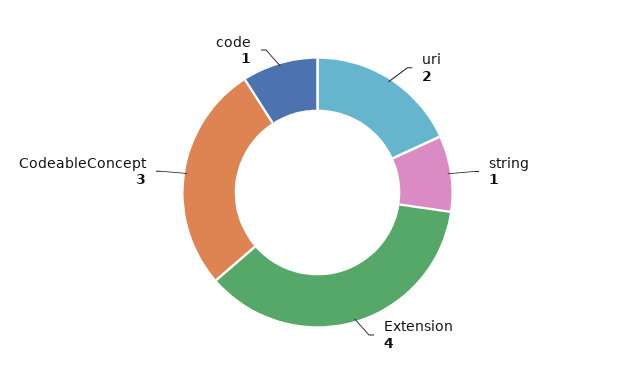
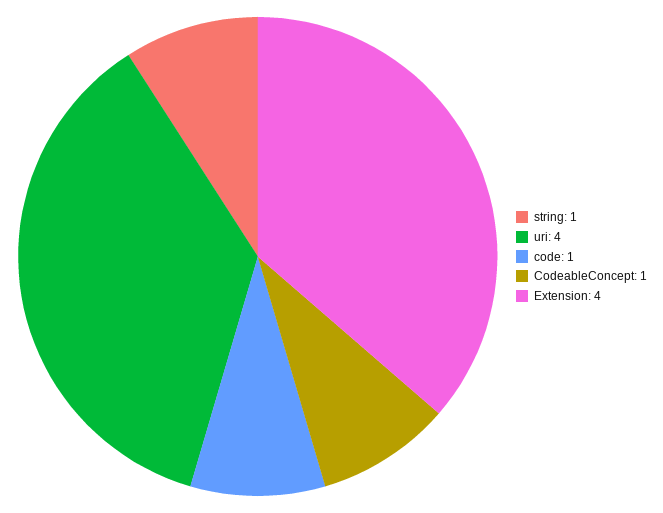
uri: 2 -> 4
CodeableConcept: 3 -> 1

